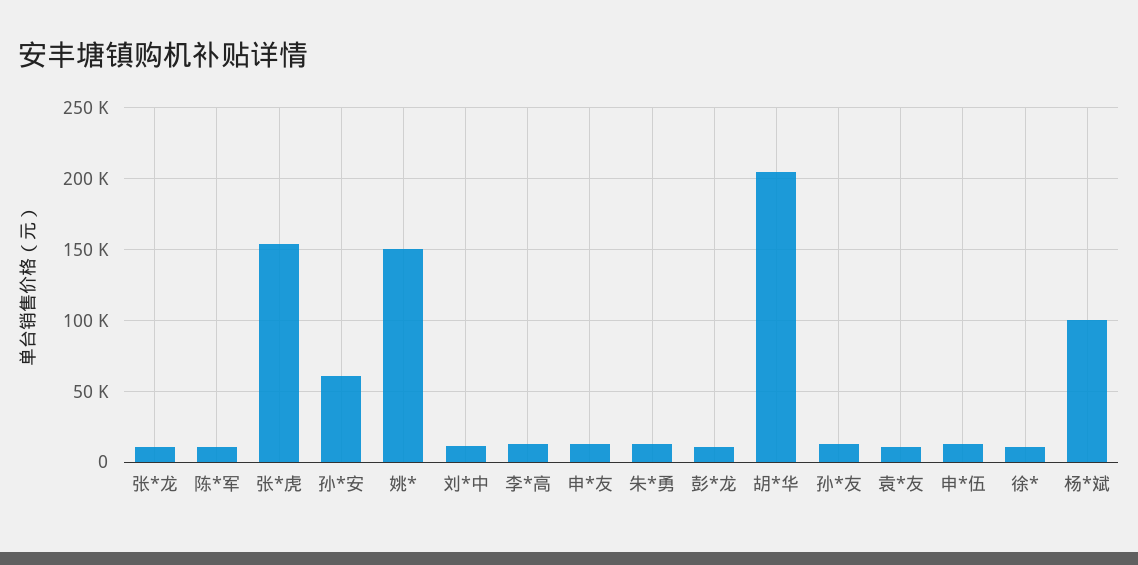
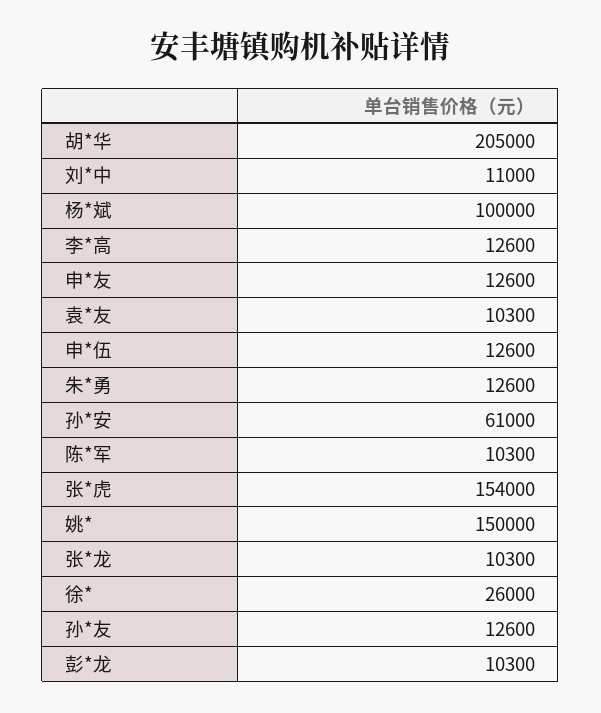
徐*: 10000 -> 26000

